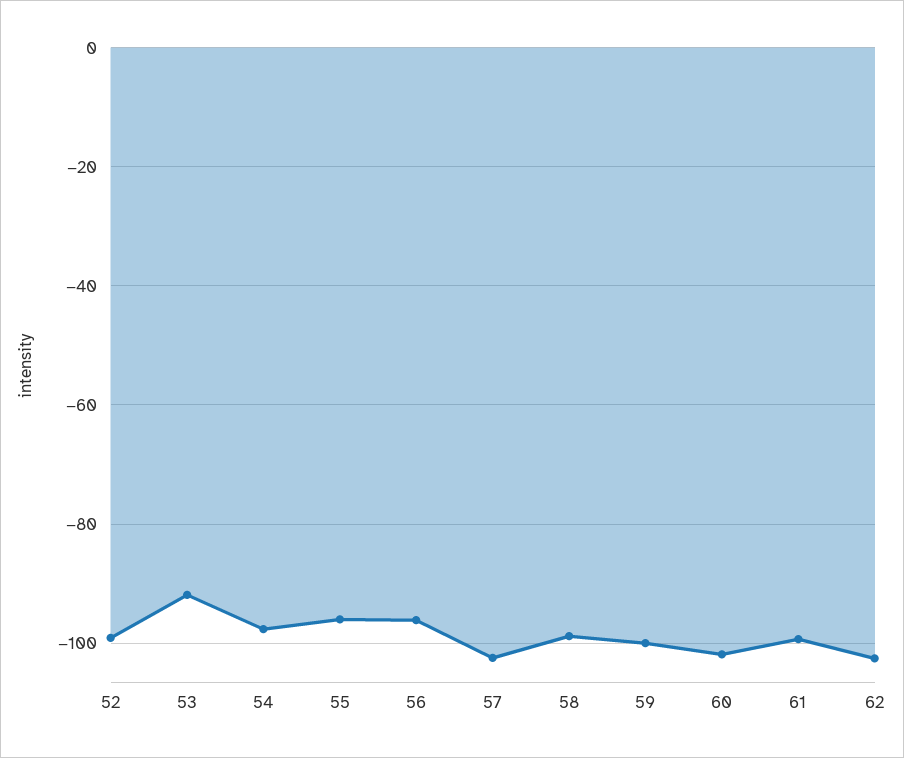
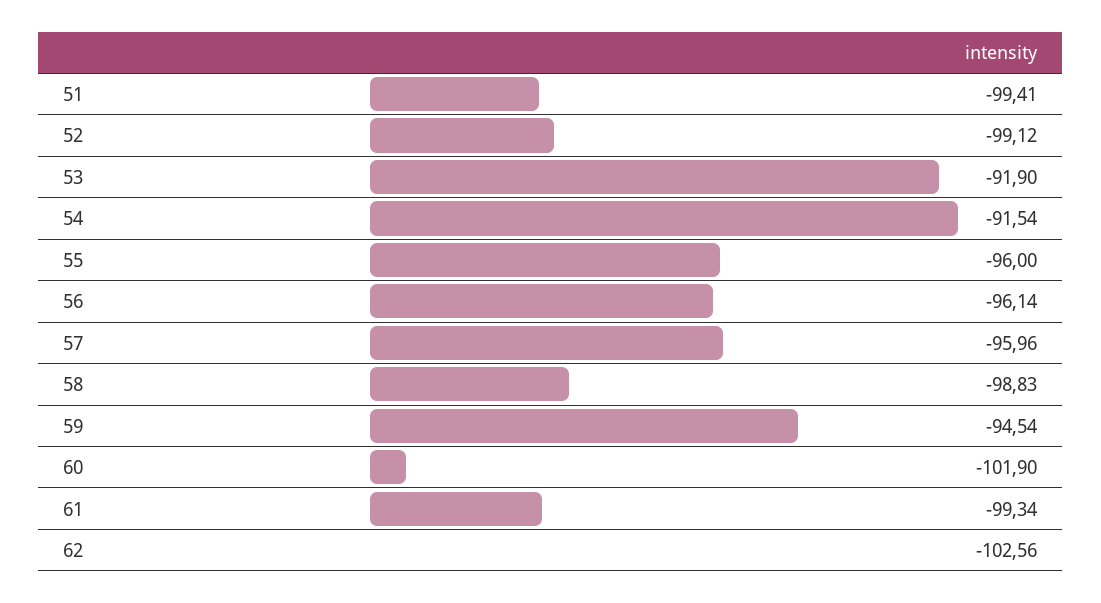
54: -98 -> -91.54
57: -102 -> -95.96
59: -100 -> -94.54
51: none -> -99.41

